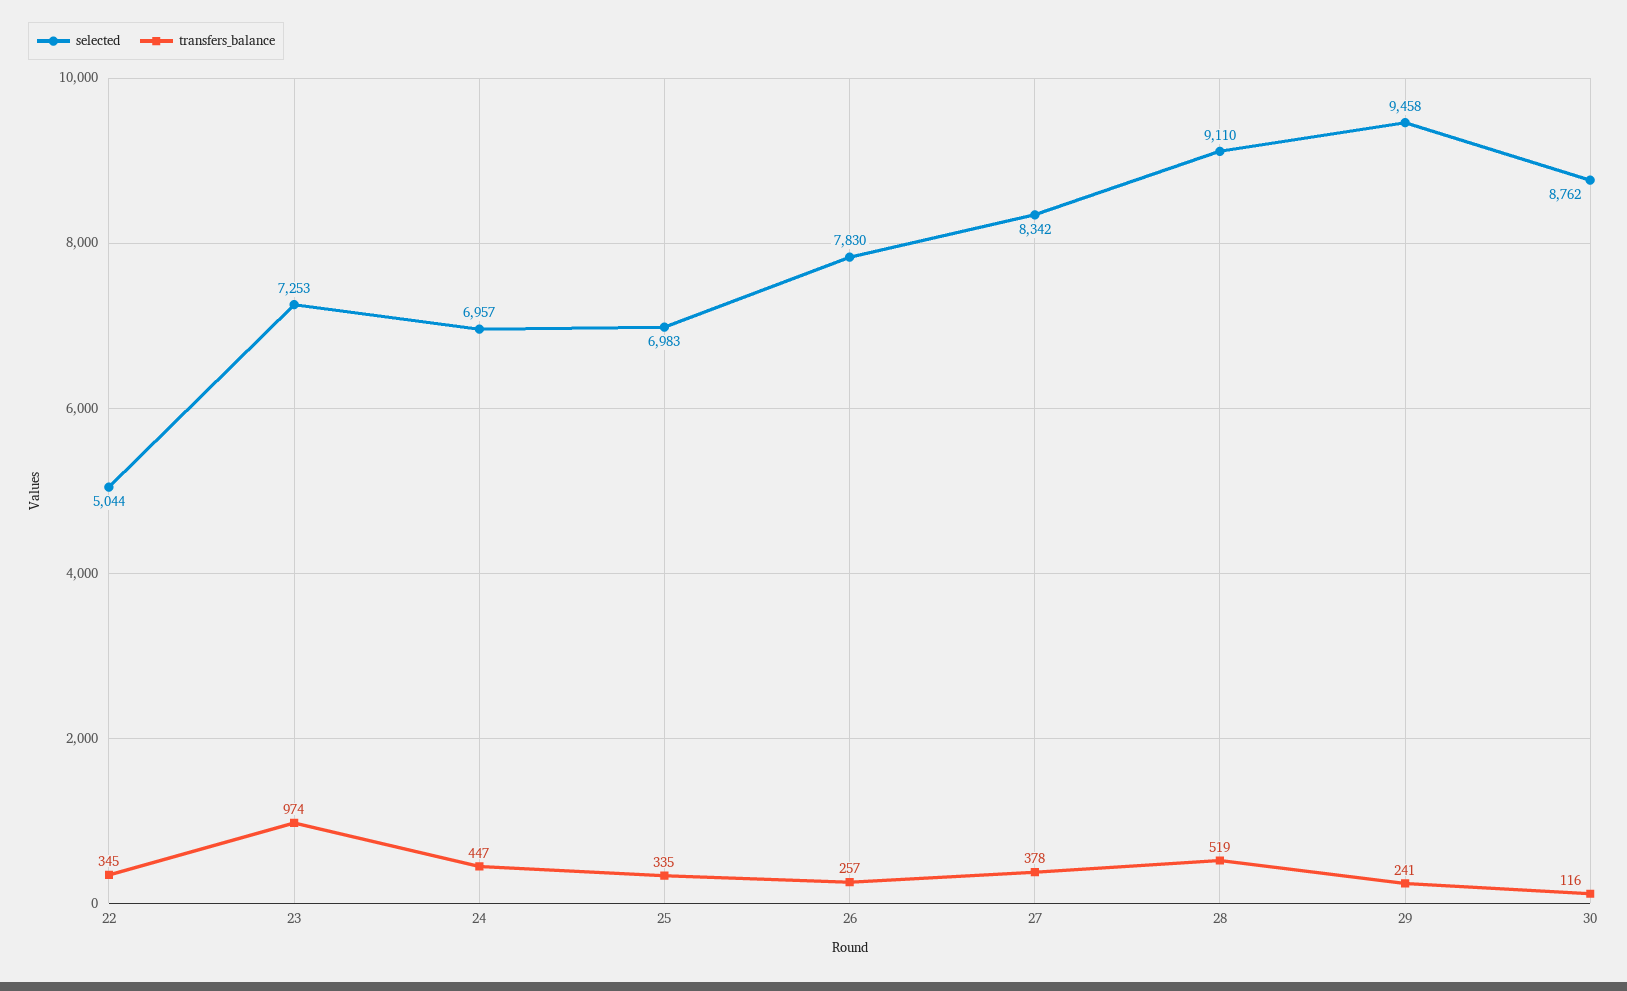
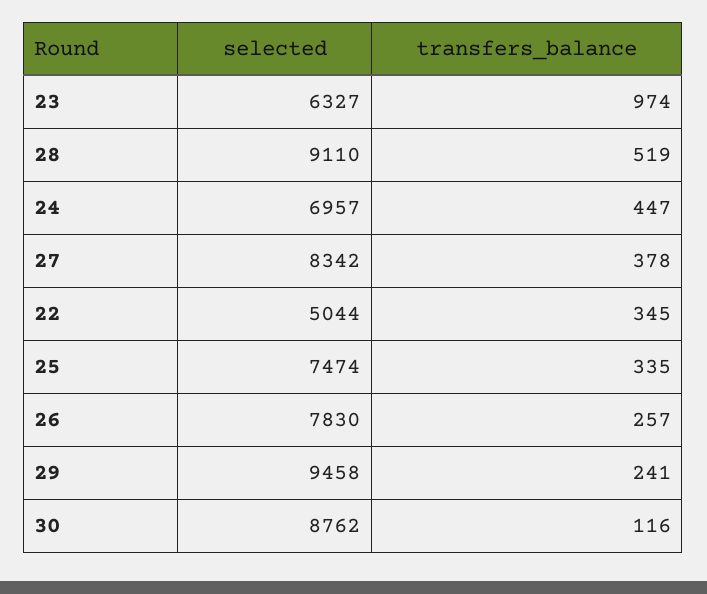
selected, 23: 7253 -> 6327
selected, 25: 6983 -> 7474

